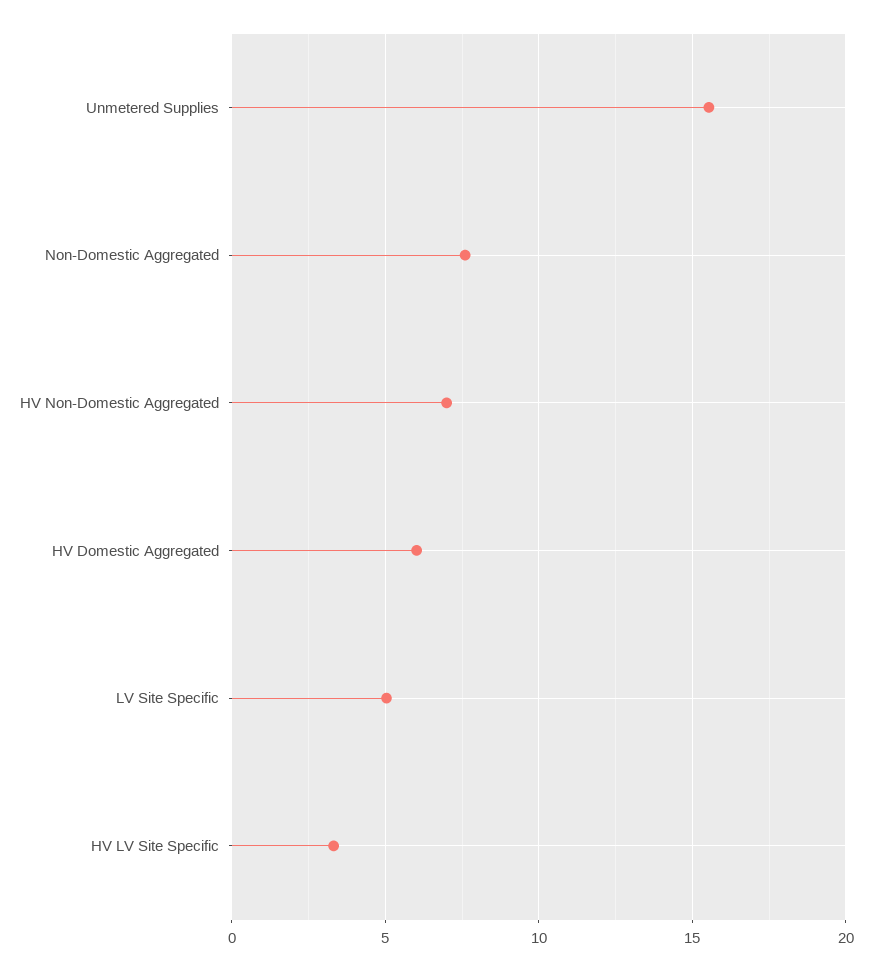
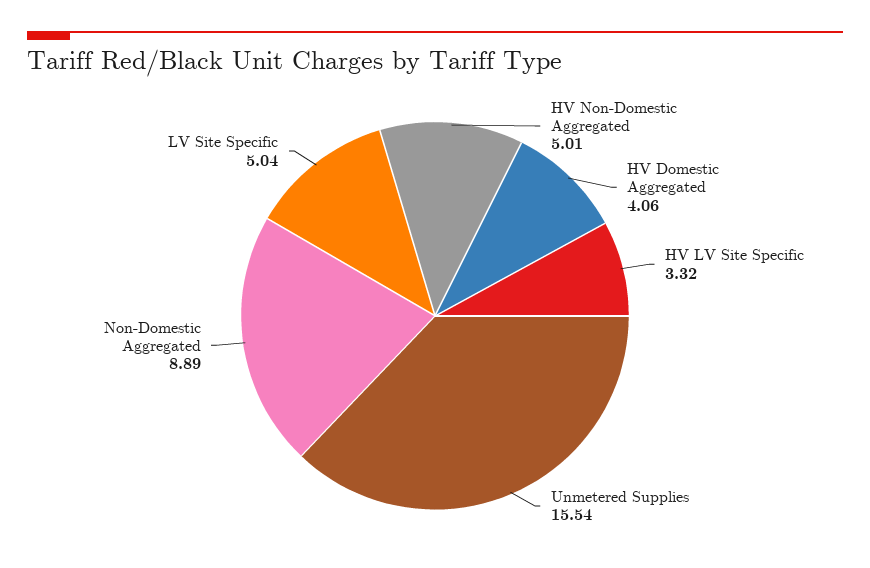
Non-Domestic Aggregated: 7.5 -> 8.89
HV Non-Domestic Aggregated: 7 -> 5.01
HV Domestic Aggregated: 6 -> 4.06

